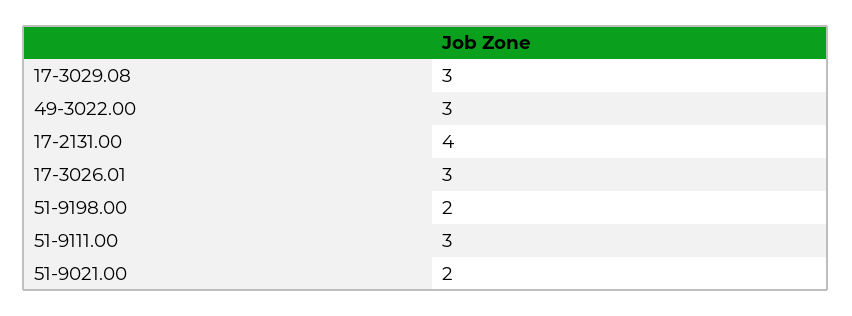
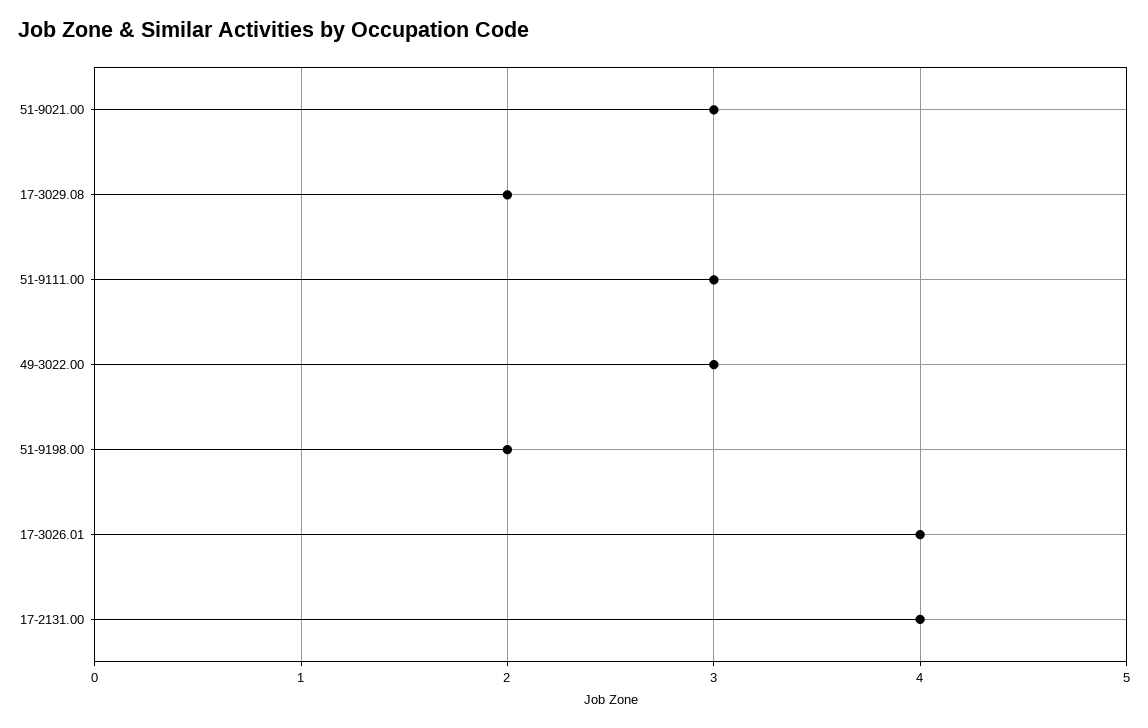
17-3029.08: 3 -> 2
17-3026.01: 3 -> 4
51-9021.00: 2 -> 3

